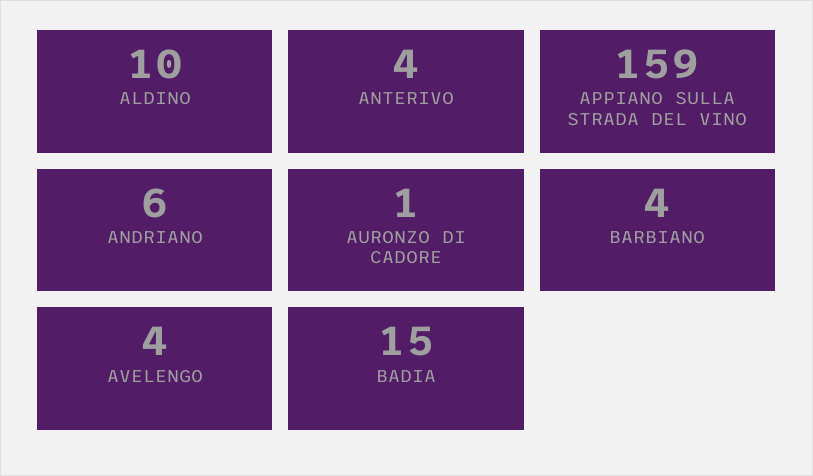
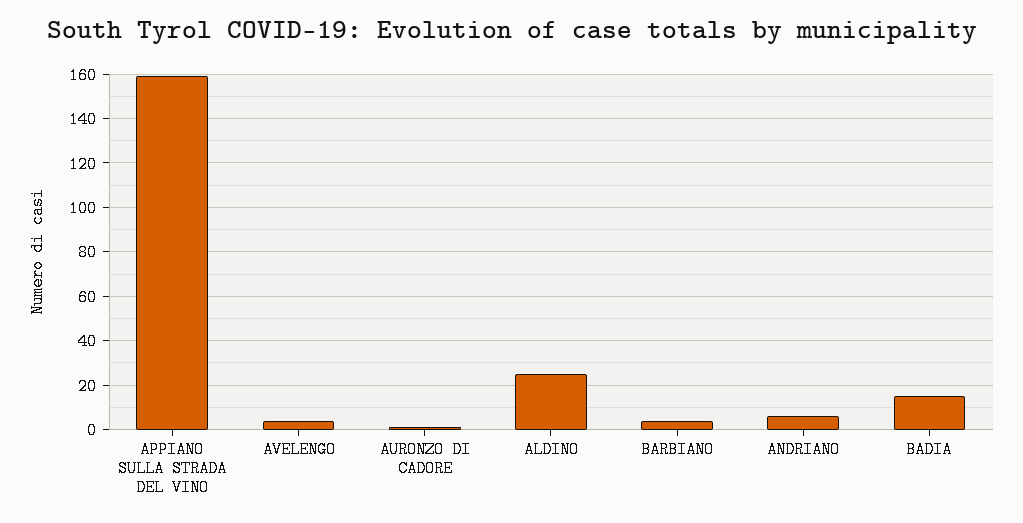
ALDINO: 10 -> 25
ANTERIVO: 4 -> none

